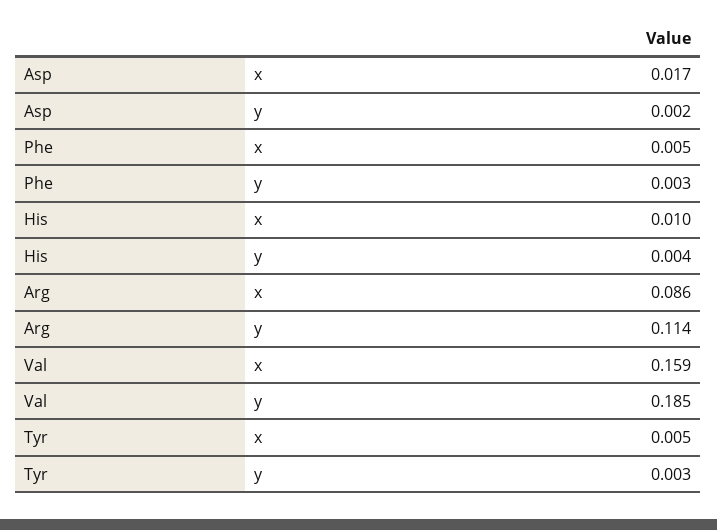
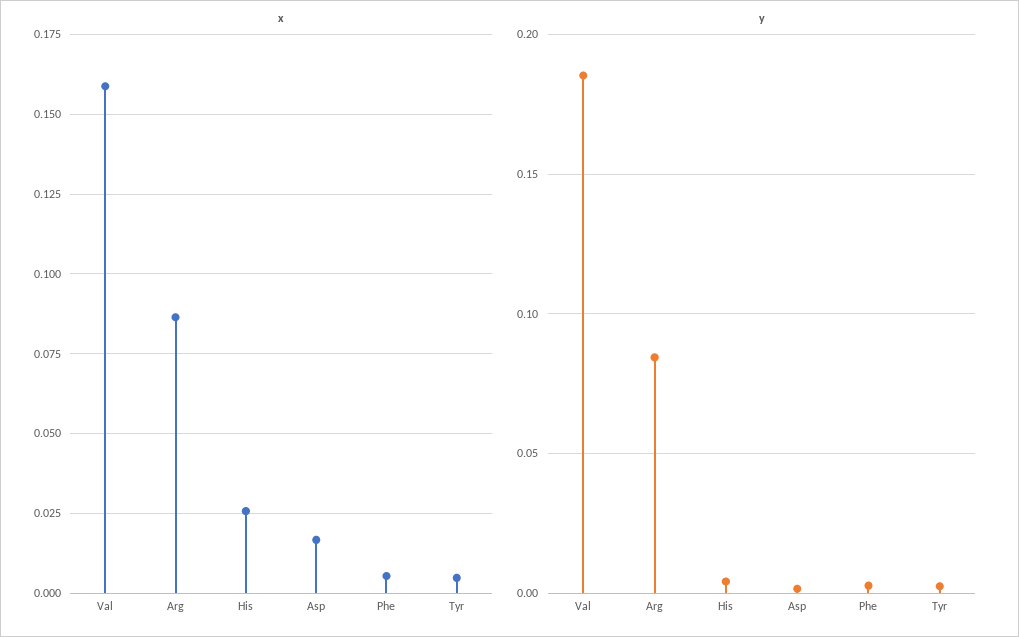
x, His: 0.01 -> 0.025
y, Arg: 0.114 -> 0.085

